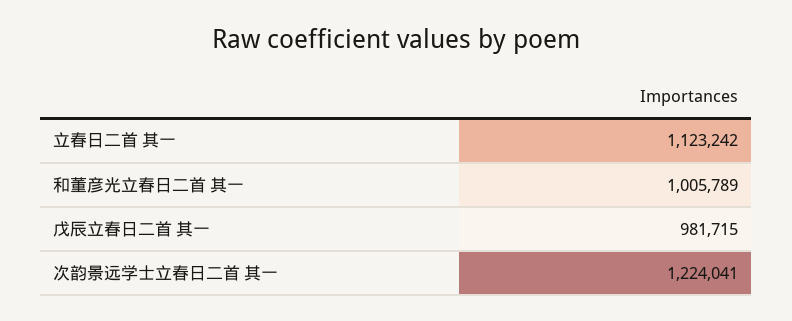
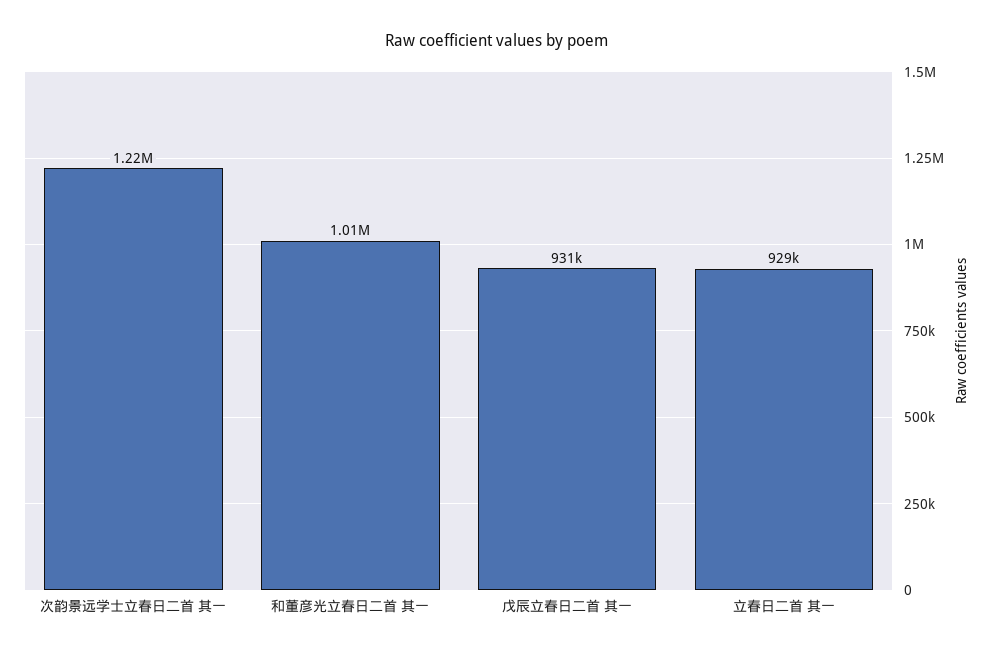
立春日二首 其一: 1123242 -> 929000
戊辰立春日二首 其一: 981715 -> 931000

